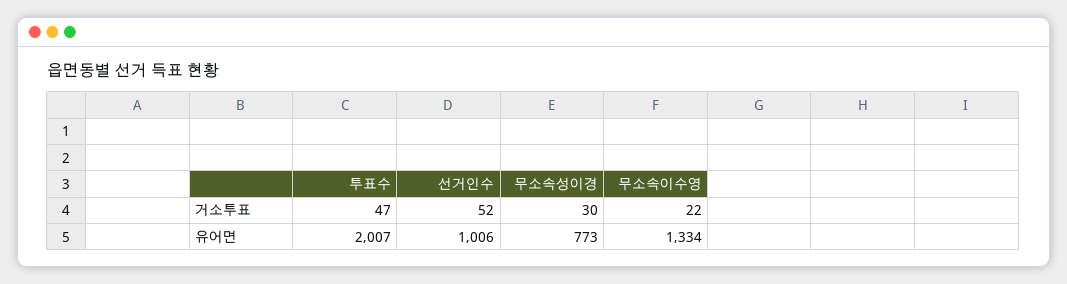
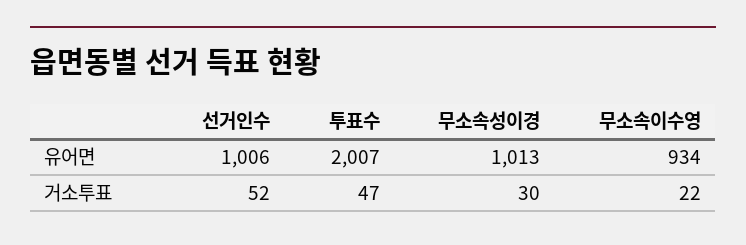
무소속성이경, 유어면: 773 -> 1013
무소속이수영, 유어면: 1334 -> 934

